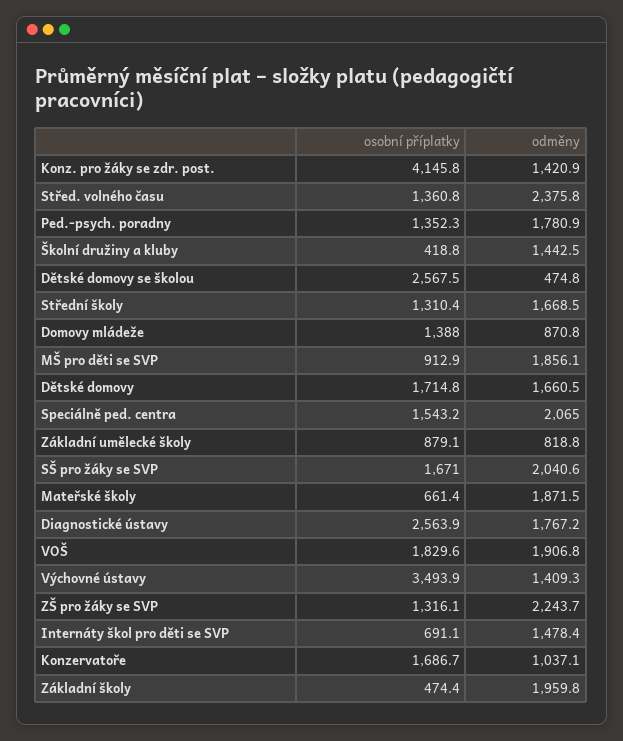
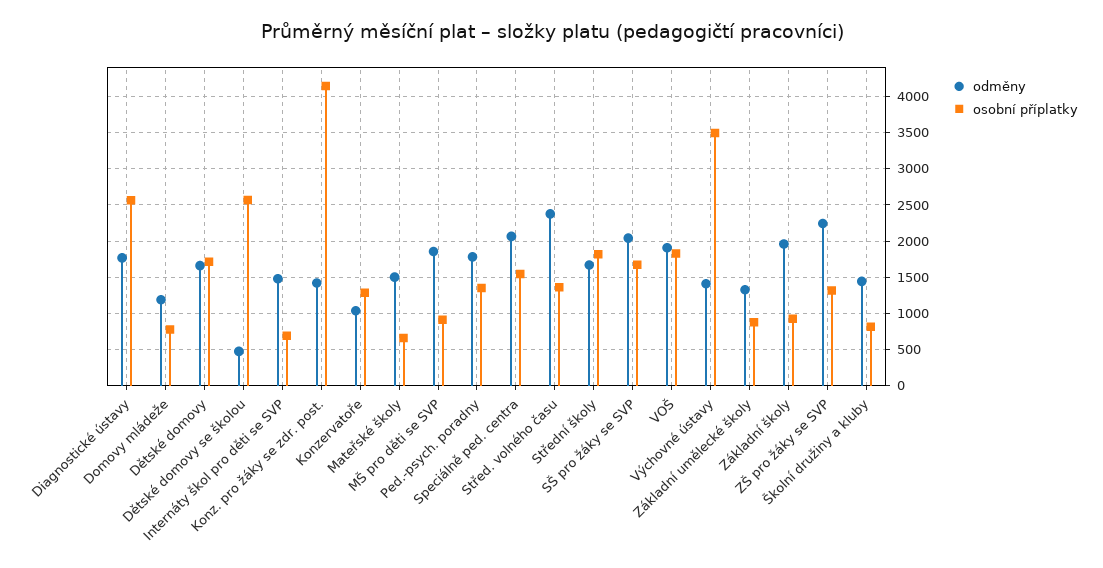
osobní příplatky, Školní družiny a kluby: 418.8 -> 800
osobní příplatky, Střední školy: 1310.4 -> 1800
osobní příplatky, Domovy mládeže: 1388 -> 800
odměny, Domovy mládeže: 870.8 -> 1200
odměny, Základní umělecké školy: 818.8 -> 1300
odměny, Mateřské školy: 1871.5 -> 1500
osobní příplatky, Konzervatoře: 1686.7 -> 1300
osobní příplatky, Základní školy: 474.4 -> 900

